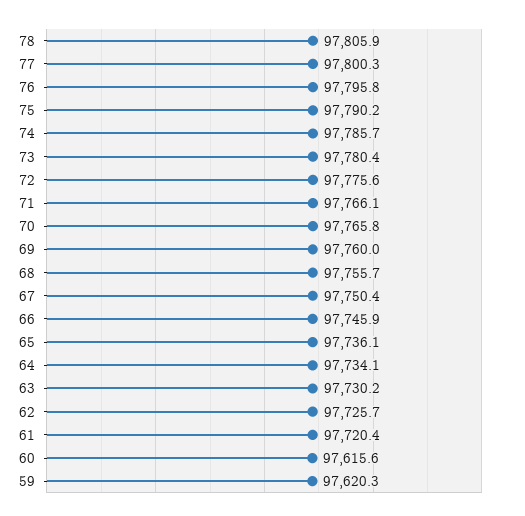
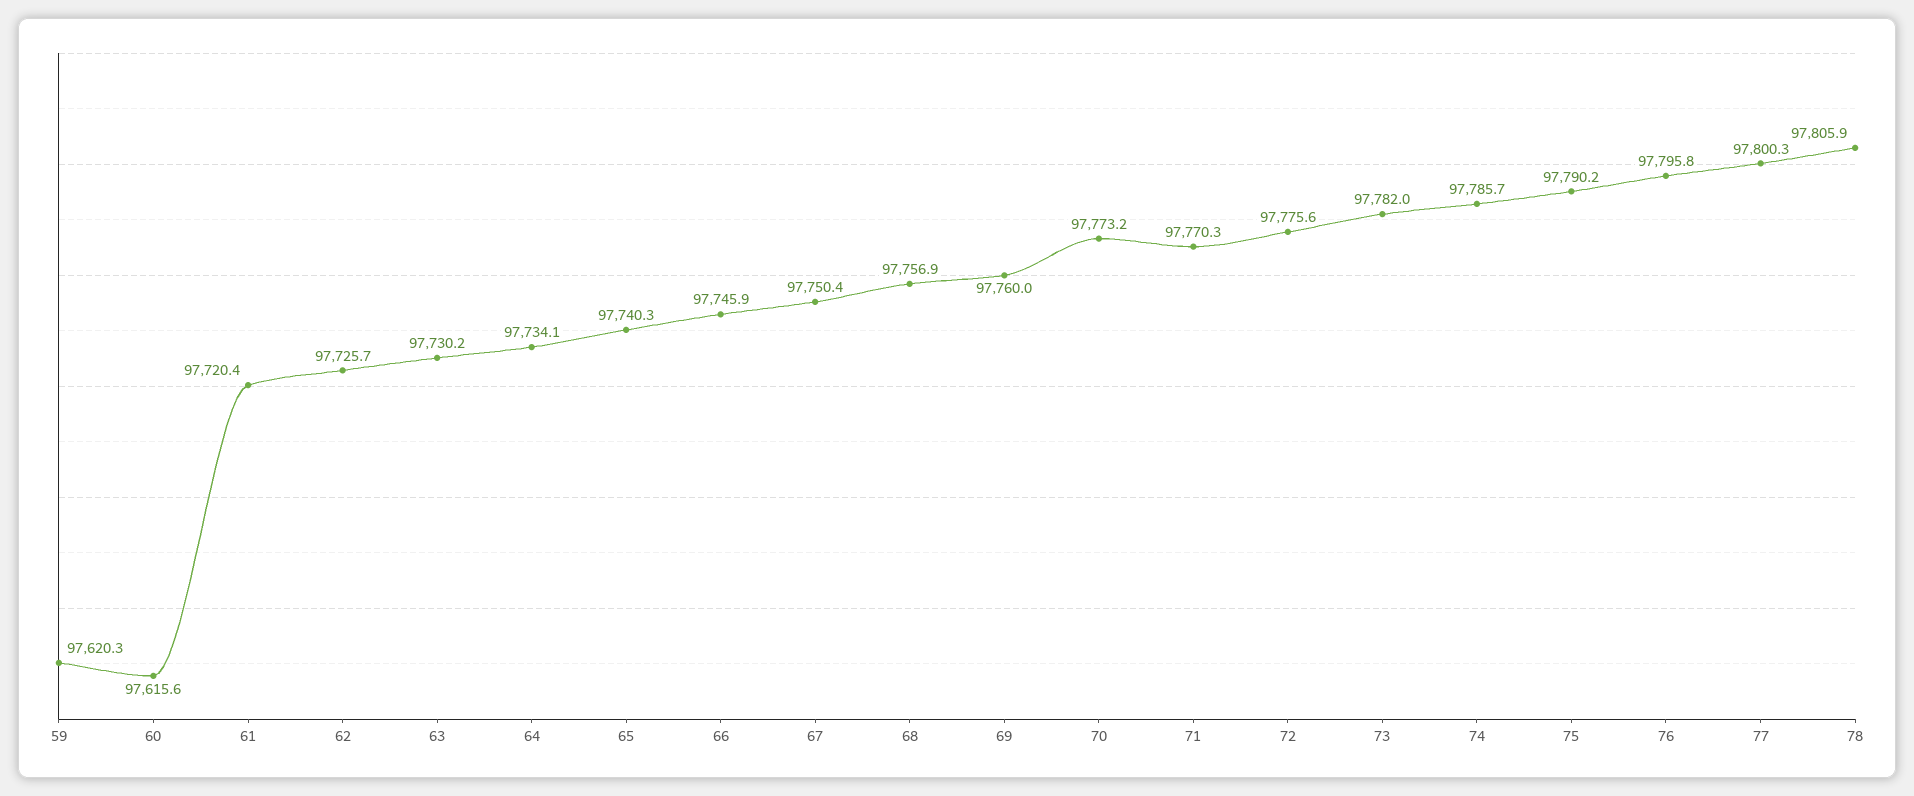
73: 97780.4 -> 97782
71: 97766.1 -> 97770.3
70: 97765.8 -> 97773.2
68: 97755.7 -> 97756.9
65: 97736.1 -> 97740.3

